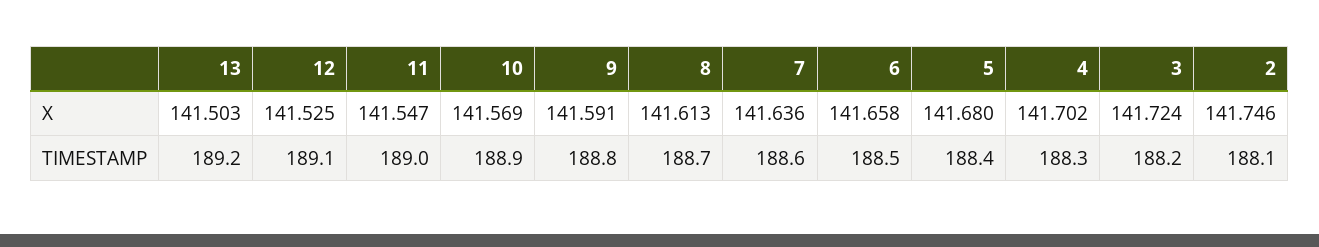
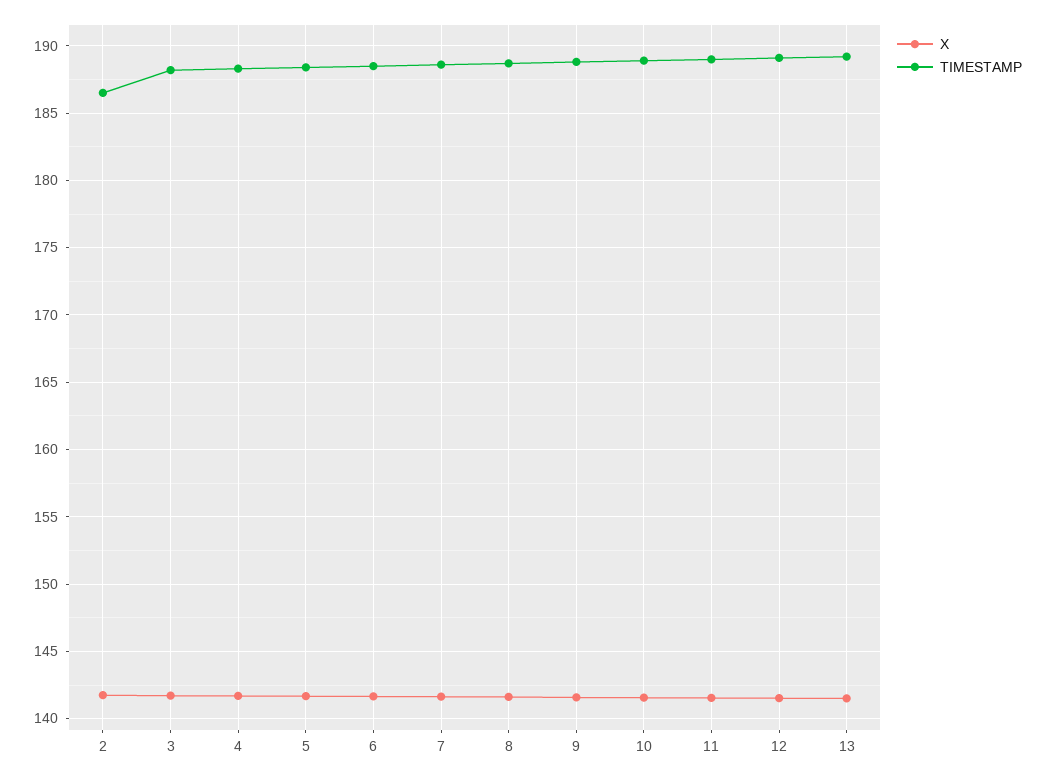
TIMESTAMP, 2: 188.1 -> 186.5

